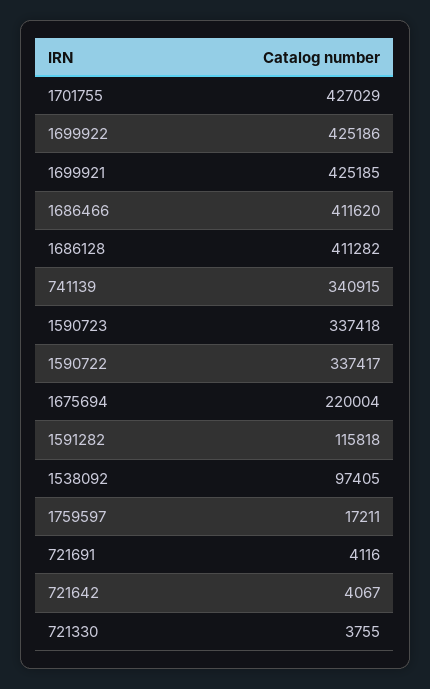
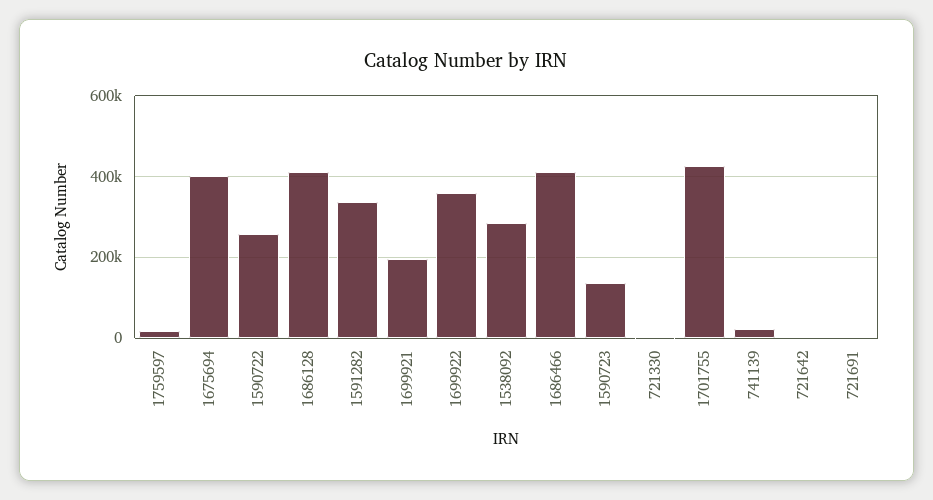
1699922: 425186 -> 360000
1699921: 425185 -> 200000
741139: 340915 -> 20000
1590723: 337418 -> 140000
1590722: 337417 -> 260000
1675694: 220004 -> 400000
1591282: 115818 -> 340000
1538092: 97405 -> 280000

